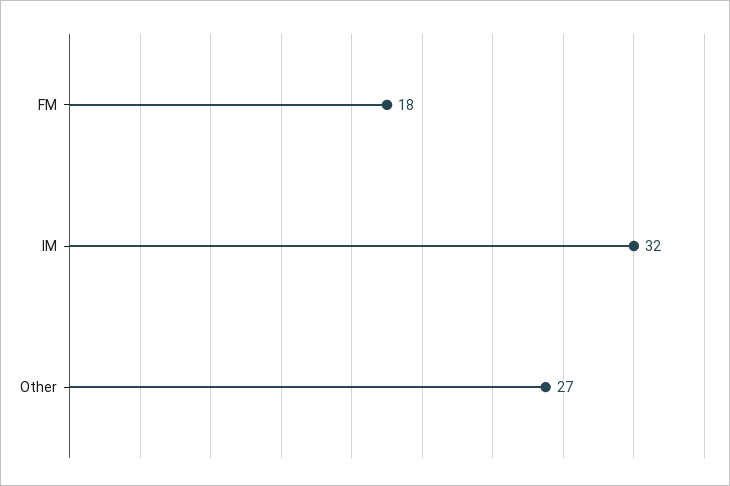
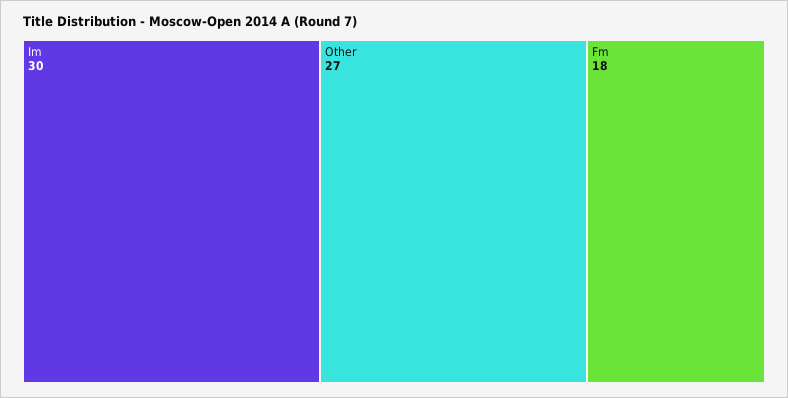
IM: 32 -> 30

